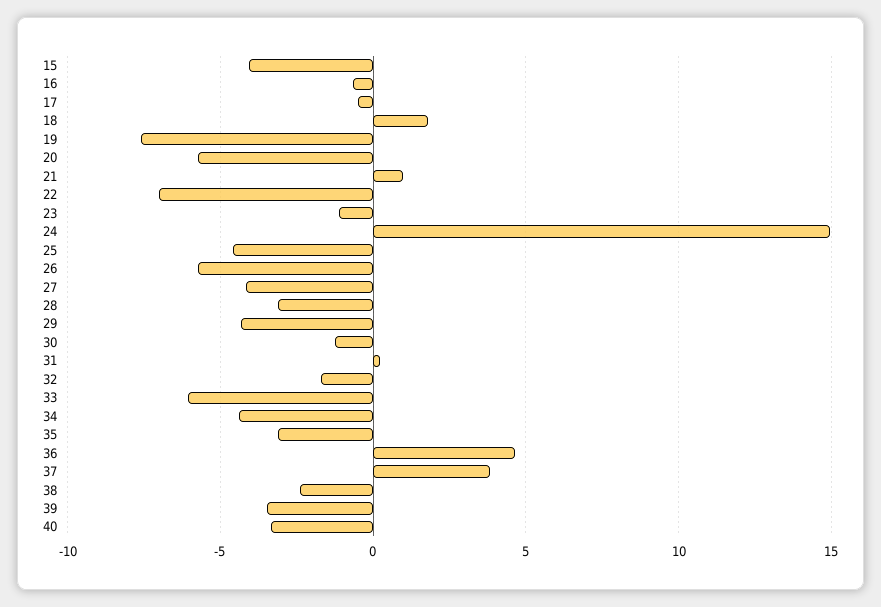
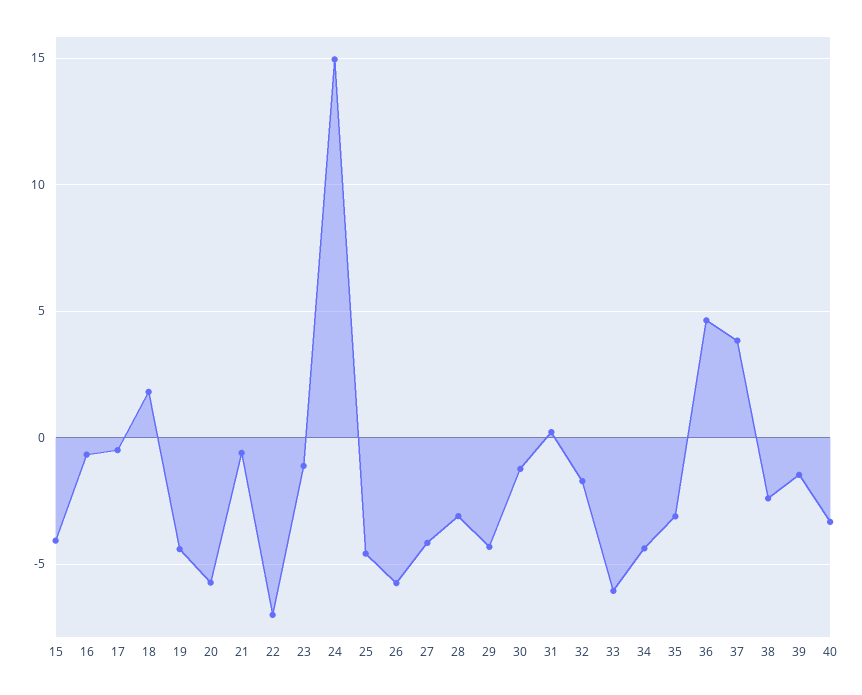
19: -7.5 -> -4.5
21: 1 -> -0.5
39: -3.5 -> -1.5

